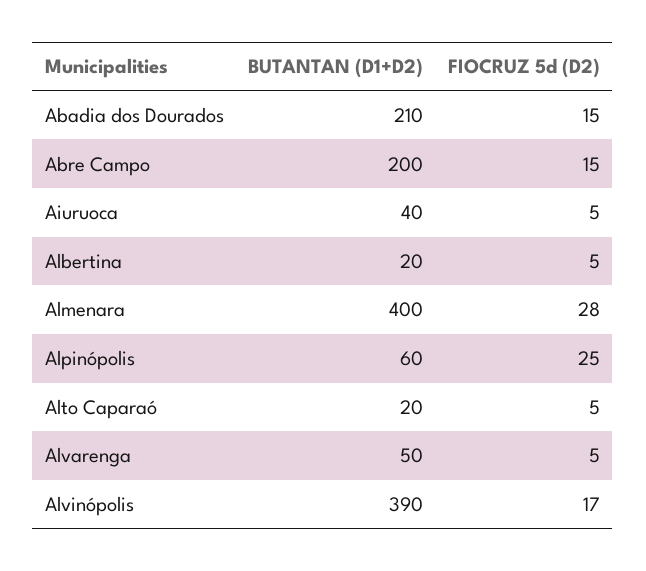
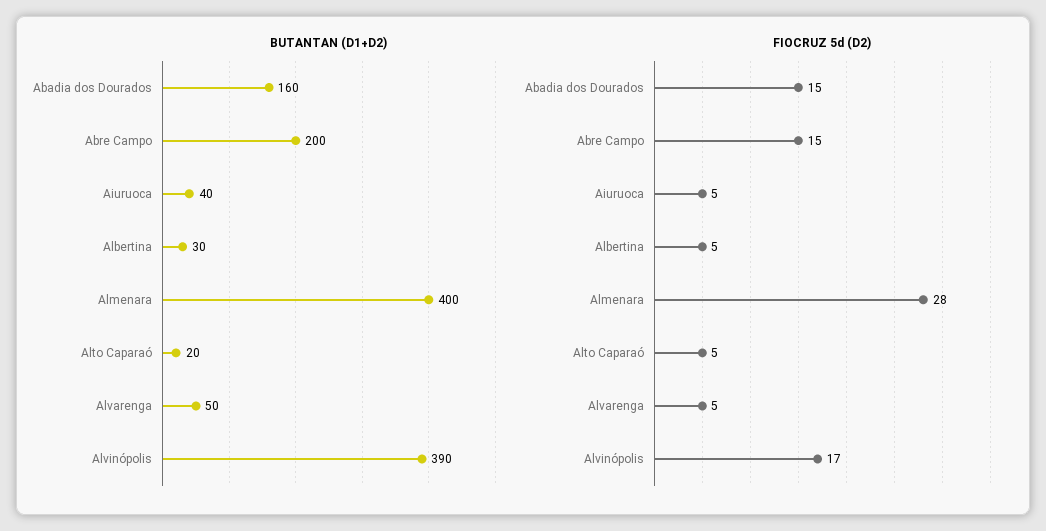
BUTANTAN (D1+D2), Abadia dos Dourados: 210 -> 160
BUTANTAN (D1+D2), Albertina: 20 -> 30
BUTANTAN (D1+D2), Alpinópolis: 60 -> none
FIOCRUZ 5d (D2), Alpinópolis: 25 -> none

